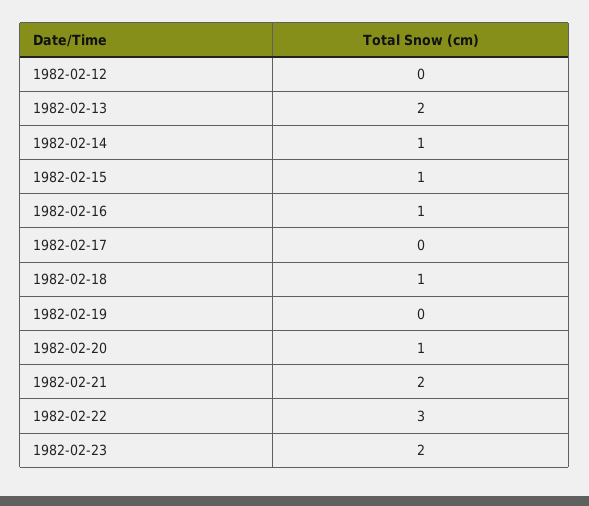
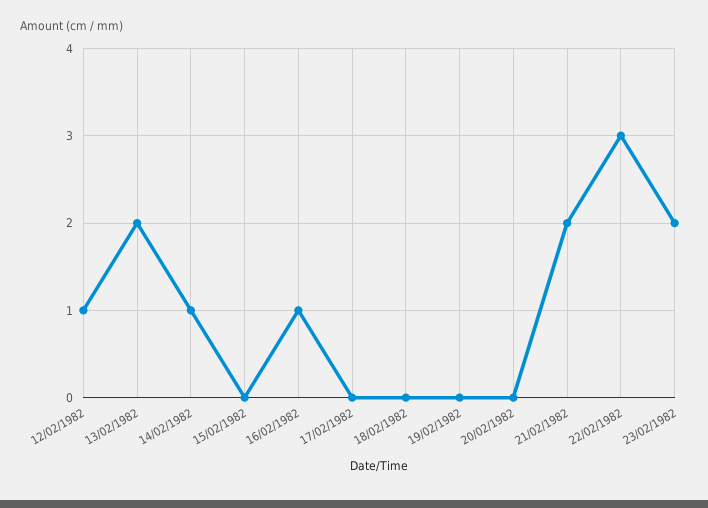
1982-02-12: 0 -> 1
1982-02-15: 1 -> 0
1982-02-18: 1 -> 0
1982-02-20: 1 -> 0

